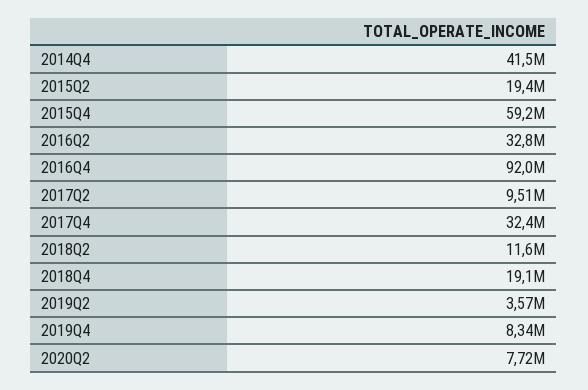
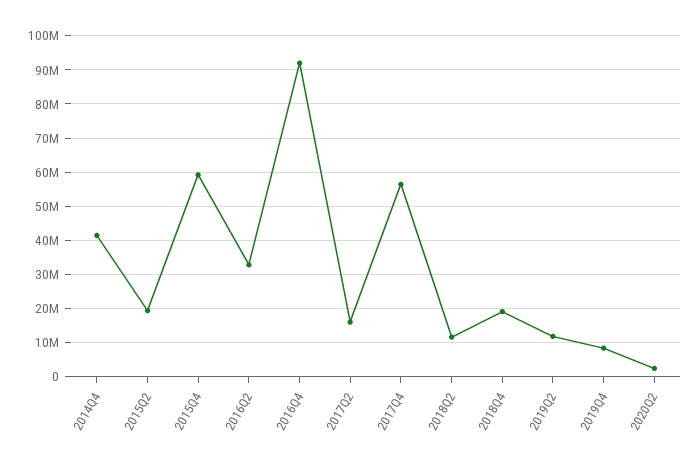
2017Q2: 9510000 -> 16000000
2017Q4: 32400000 -> 56000000
2019Q2: 3570000 -> 12000000
2020Q2: 7720000 -> 2000000

